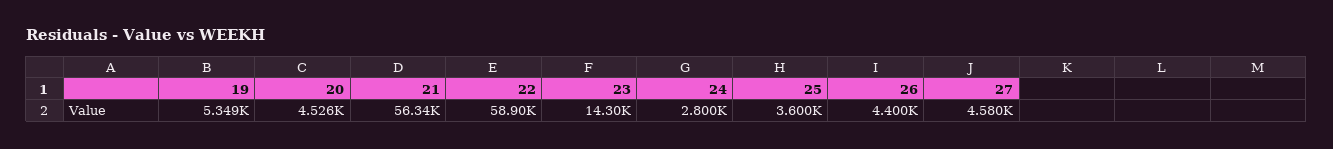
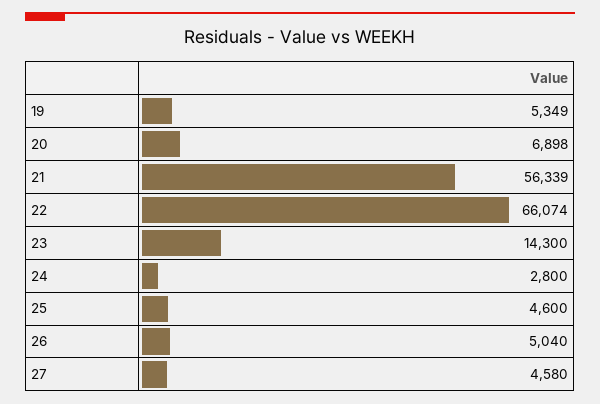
20: 4526 -> 6898
22: 58900 -> 66074
25: 3600 -> 4600
26: 4400 -> 5040

